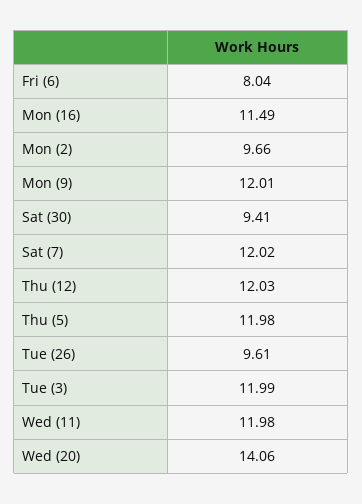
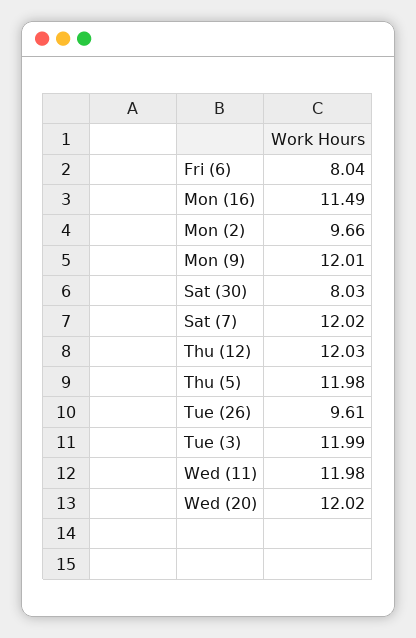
Sat (30): 9.41 -> 8.03
Wed (20): 14.06 -> 12.02

